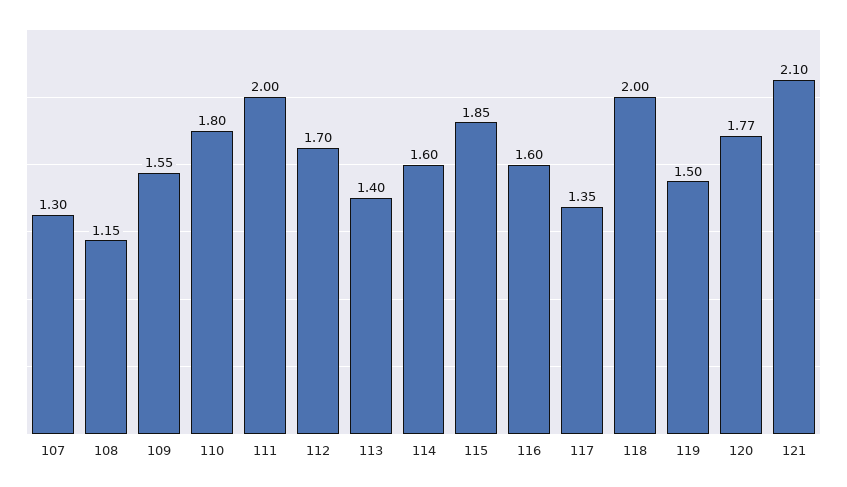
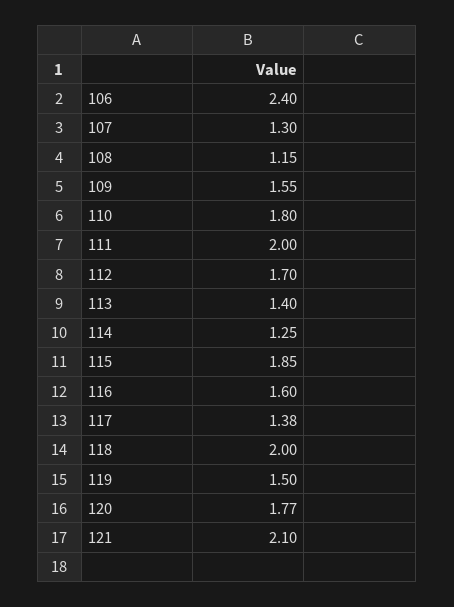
114: 1.6 -> 1.25
117: 1.35 -> 1.38
106: none -> 2.4

